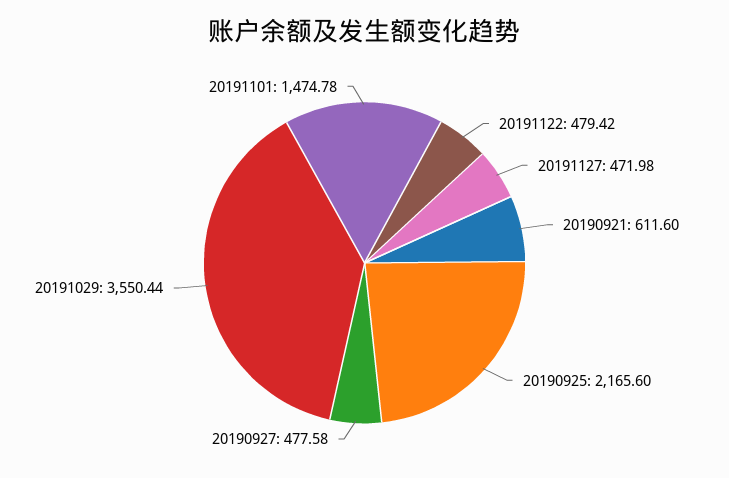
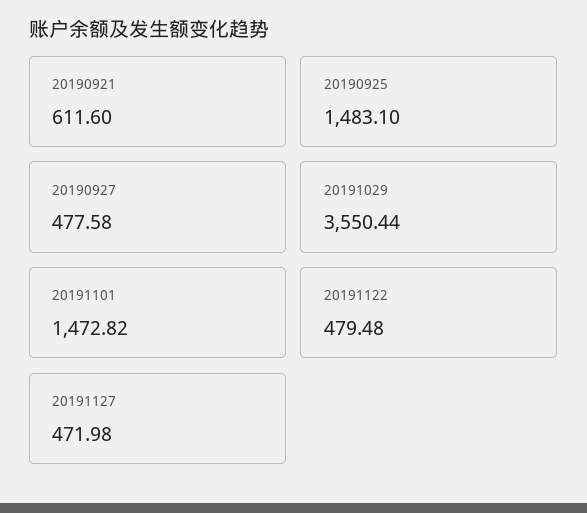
20191122: 479.42 -> 479.48
20190925: 2165.6 -> 1483.1
20191101: 1474.78 -> 1472.82

